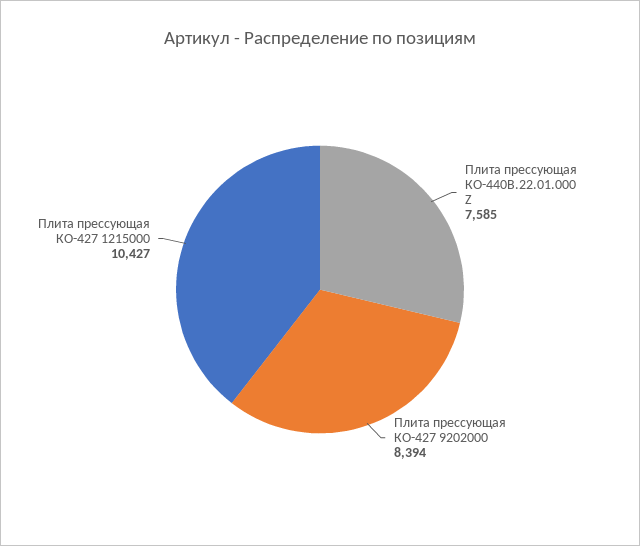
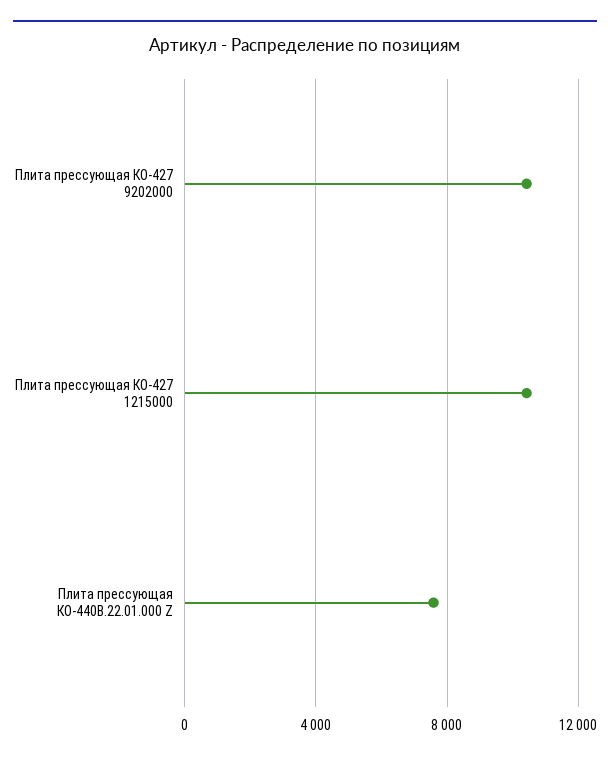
Плита прессующая КО-427 9202000: 8394 -> 10500

